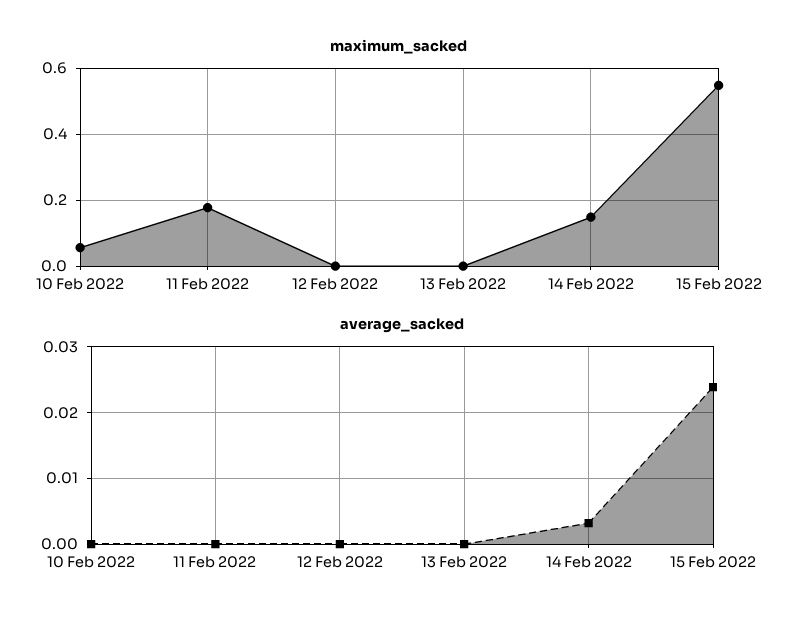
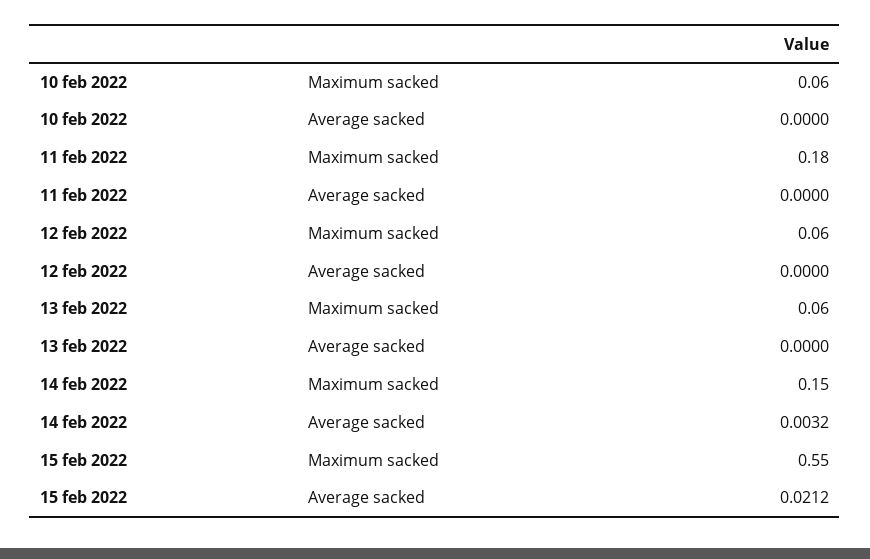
maximum_sacked, 12 Feb 2022: 0 -> 0.06
maximum_sacked, 13 Feb 2022: 0 -> 0.06
average_sacked, 15 Feb 2022: 0.024 -> 0.0212

